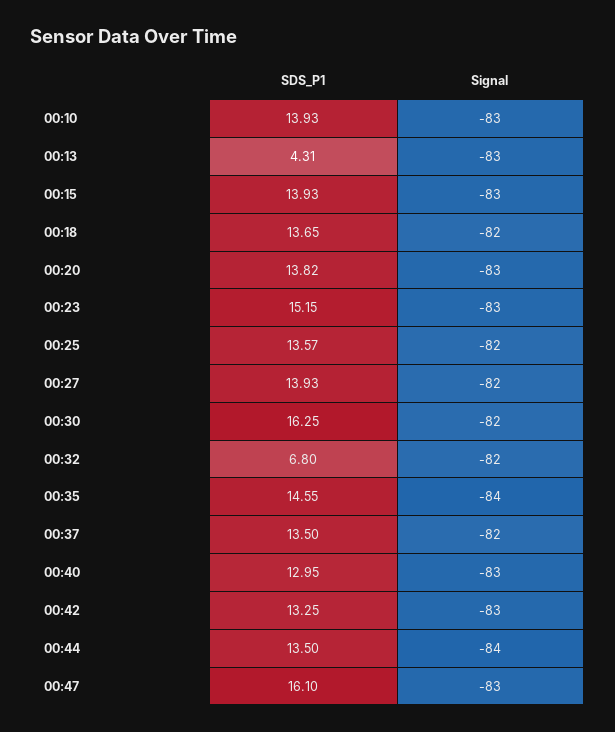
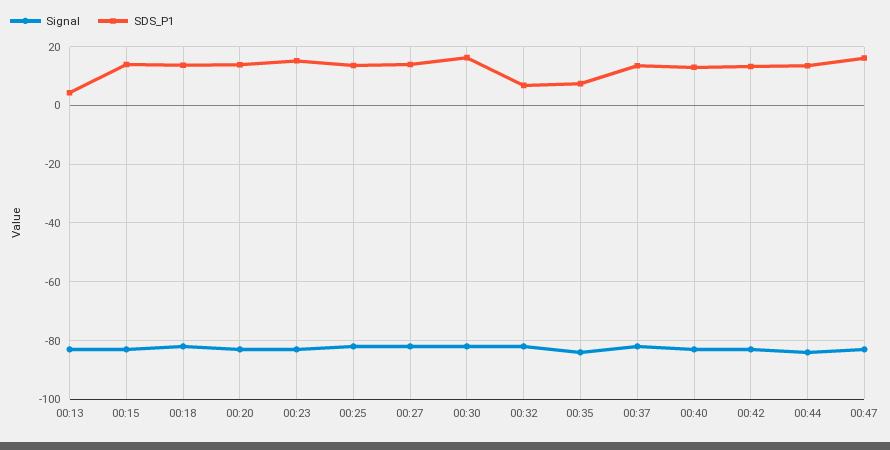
SDS_P1, 00:10: 13.93 -> none
Signal, 00:10: -83 -> none
SDS_P1, 00:35: 14.55 -> 7.5

